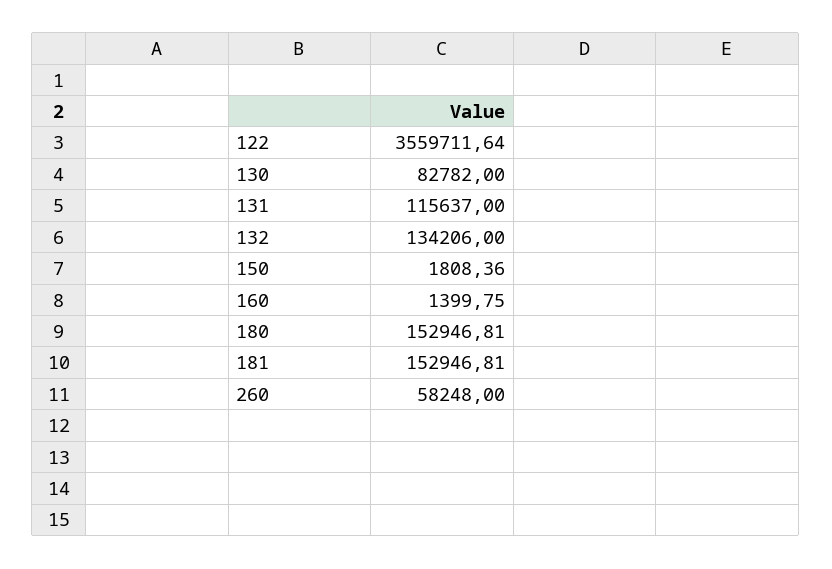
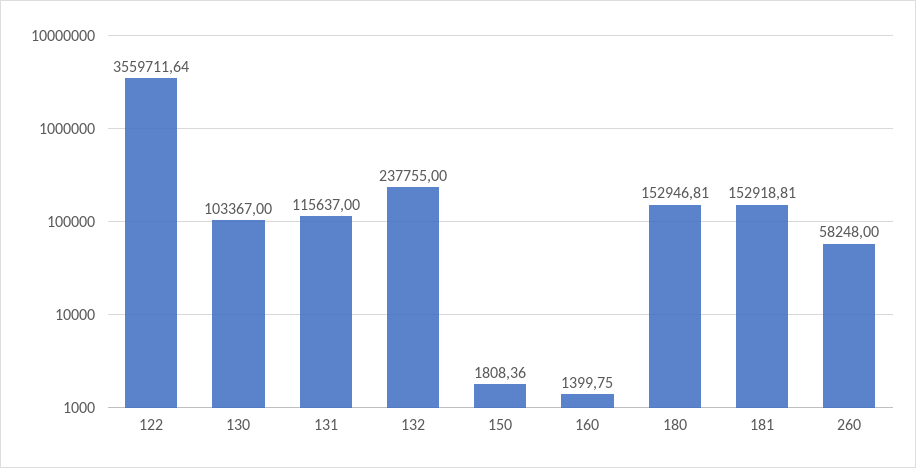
130: 82782 -> 103367
132: 134206 -> 237755
181: 152946.81 -> 152918.81

